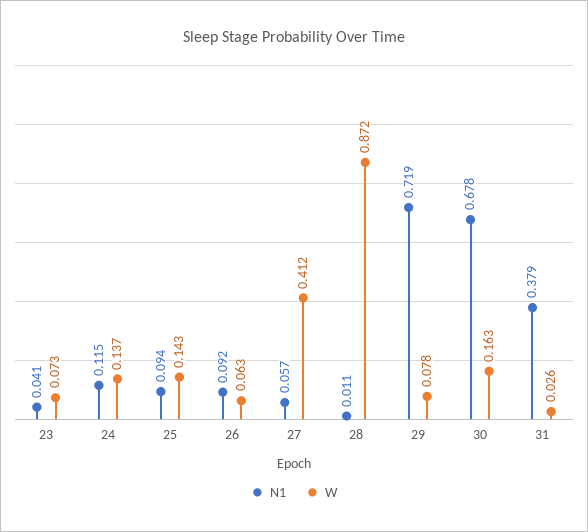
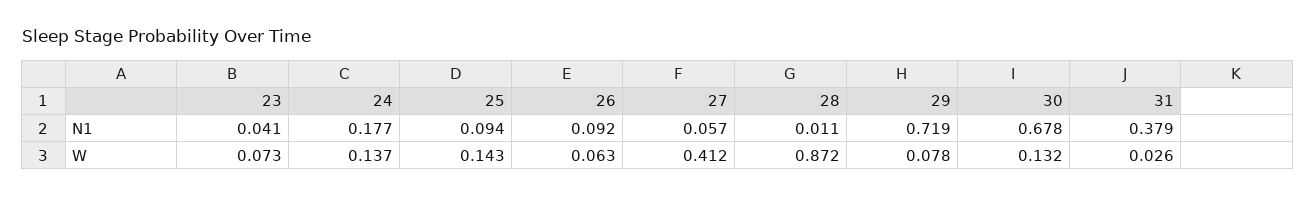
N1, 24: 0.115 -> 0.177
W, 30: 0.163 -> 0.132

